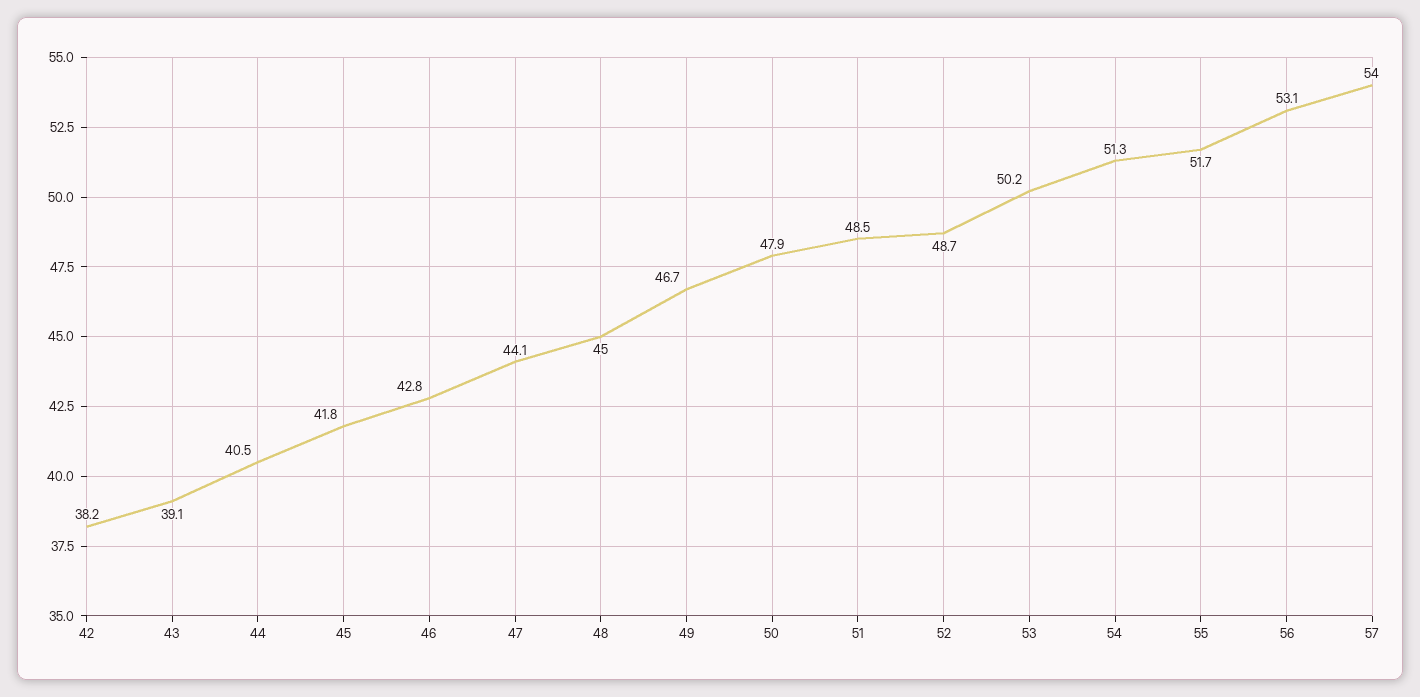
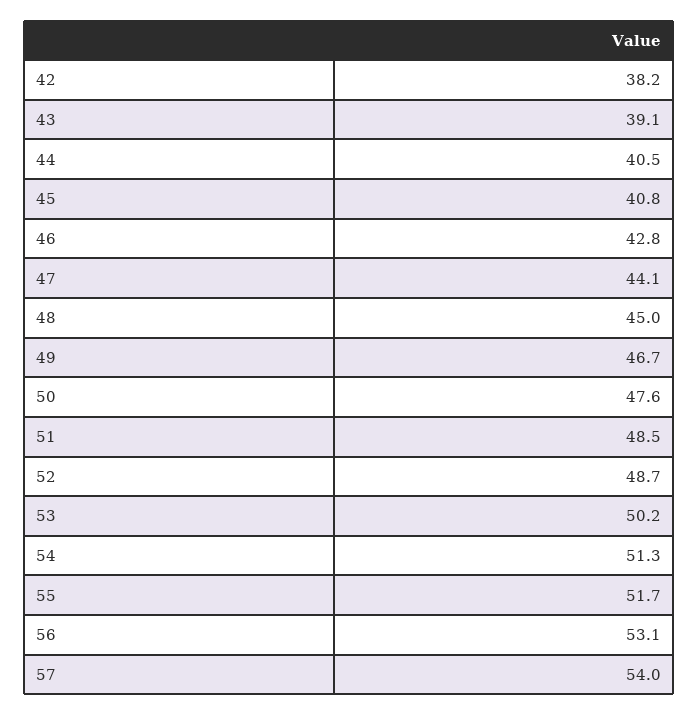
45: 41.8 -> 40.8
50: 47.9 -> 47.6

